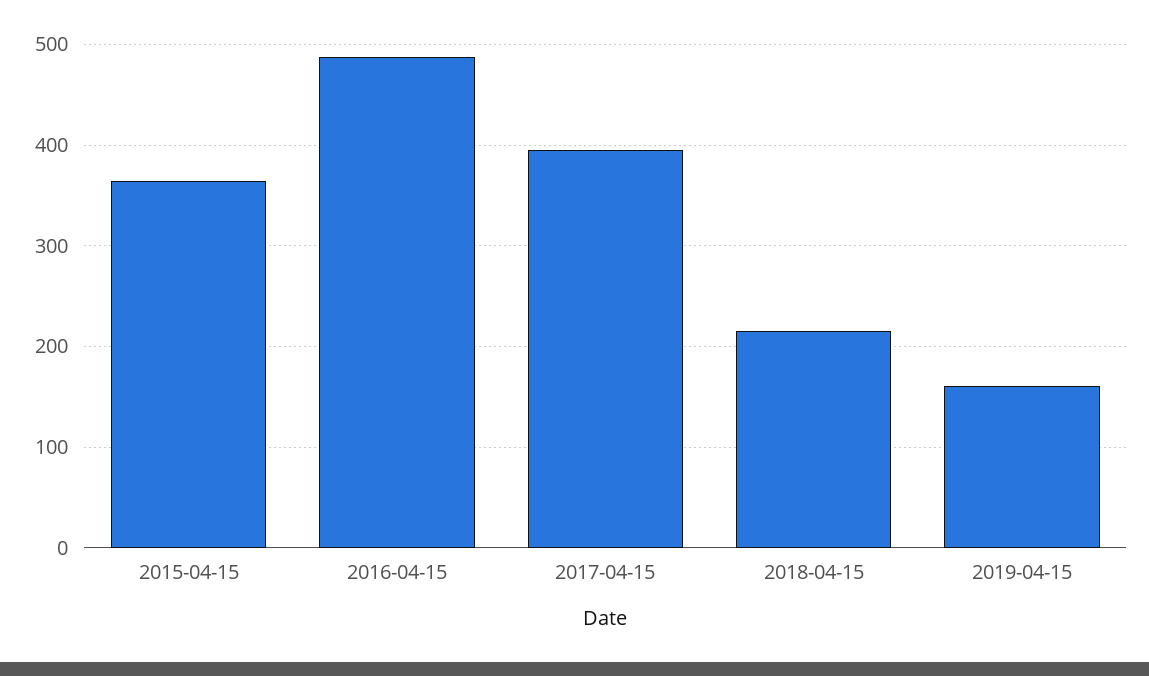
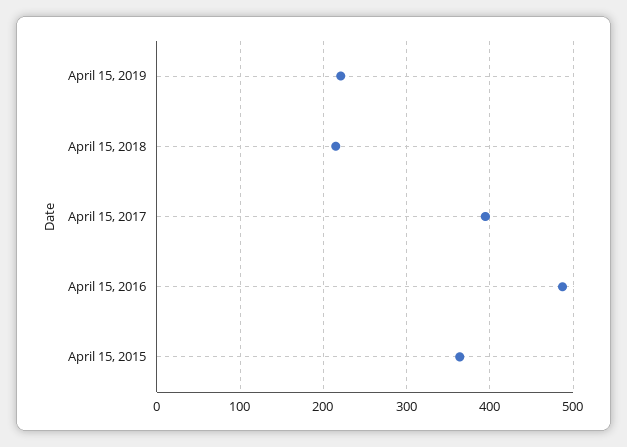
2019-04-15: 160 -> 220

